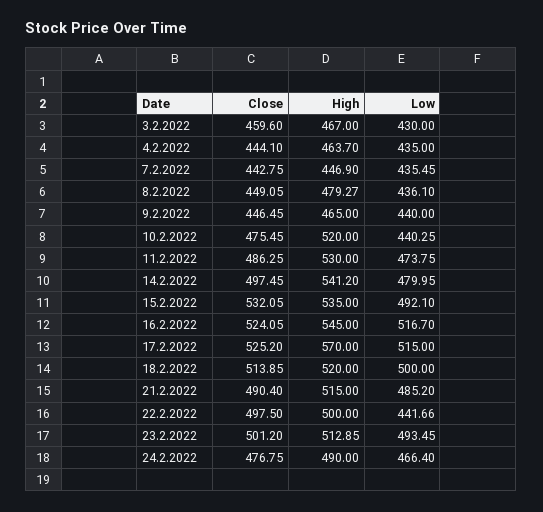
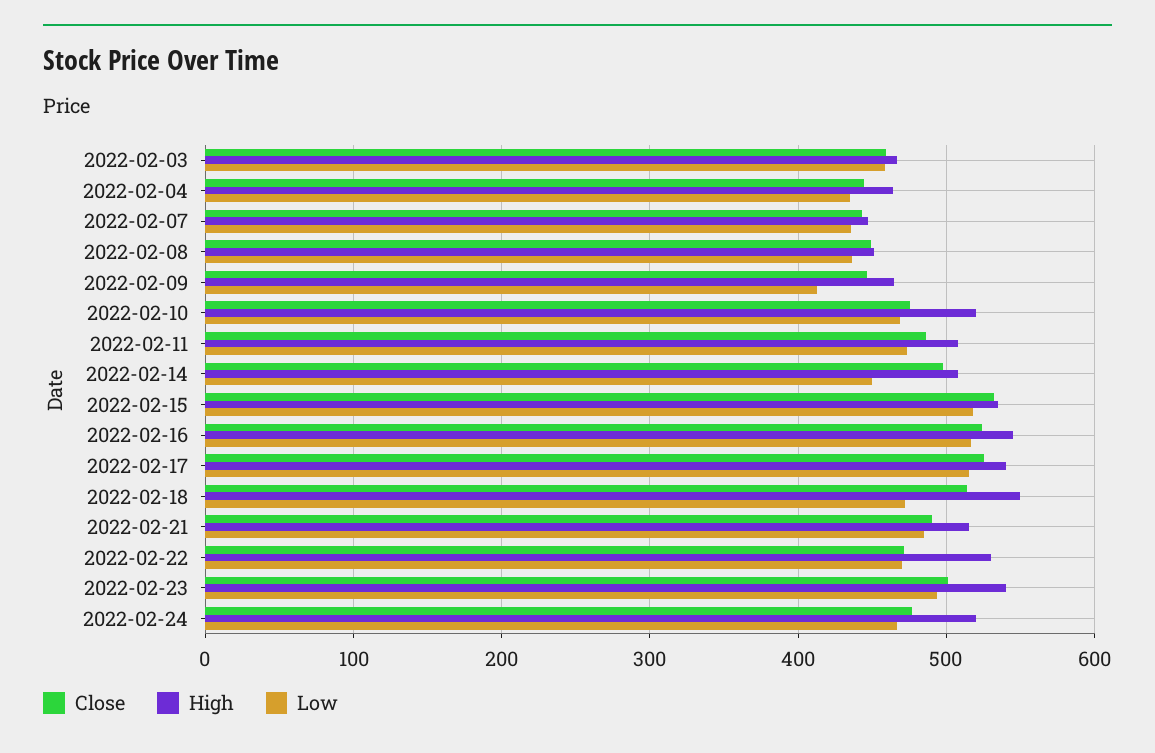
Low, 3.2.2022: 430 -> 460
High, 8.2.2022: 479.27 -> 450
Low, 9.2.2022: 440 -> 410
Low, 10.2.2022: 440.25 -> 470
High, 11.2.2022: 530 -> 510
High, 14.2.2022: 541.2 -> 510
Low, 14.2.2022: 479.95 -> 450
Low, 15.2.2022: 492.1 -> 520
High, 17.2.2022: 570 -> 540
High, 18.2.2022: 520 -> 550
Low, 18.2.2022: 500 -> 470
Close, 22.2.2022: 497.5 -> 470
High, 22.2.2022: 500 -> 530
Low, 22.2.2022: 441.66 -> 470
High, 23.2.2022: 512.85 -> 540
High, 24.2.2022: 490 -> 520

